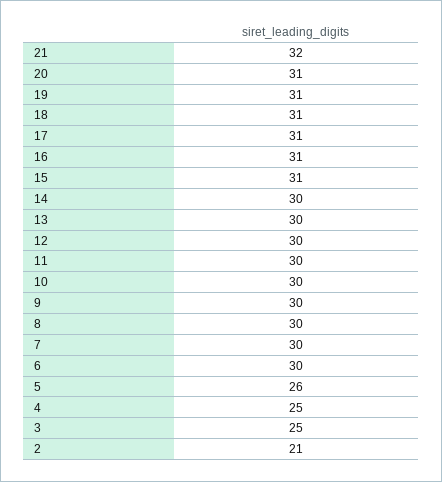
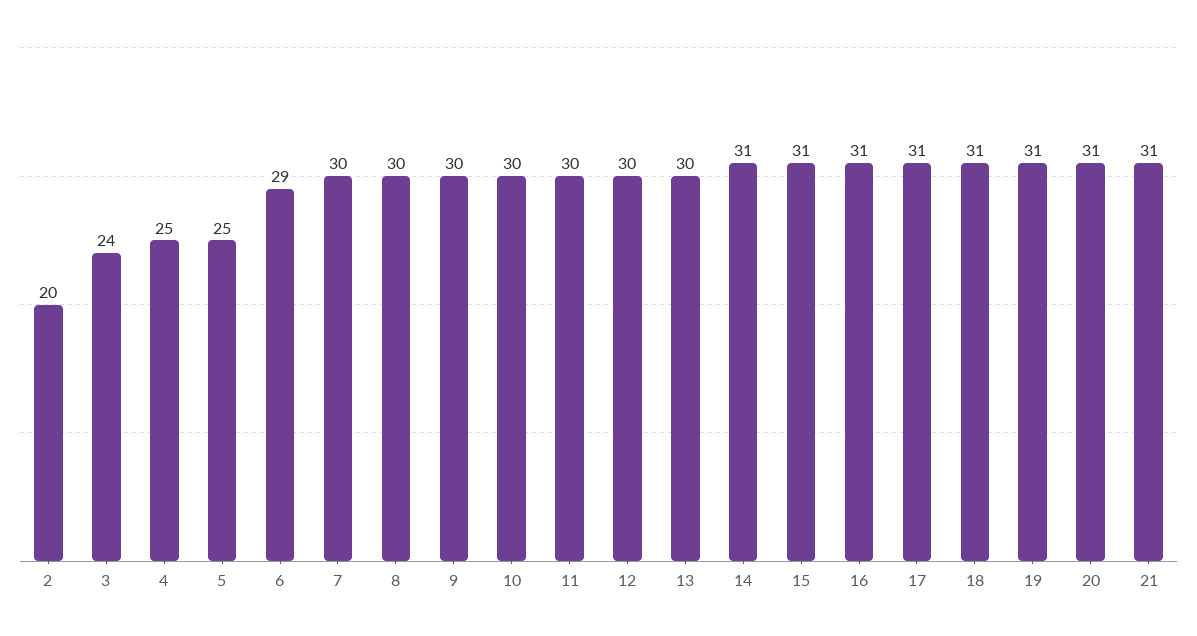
21: 32 -> 31
14: 30 -> 31
6: 30 -> 29
5: 26 -> 25
3: 25 -> 24
2: 21 -> 20

